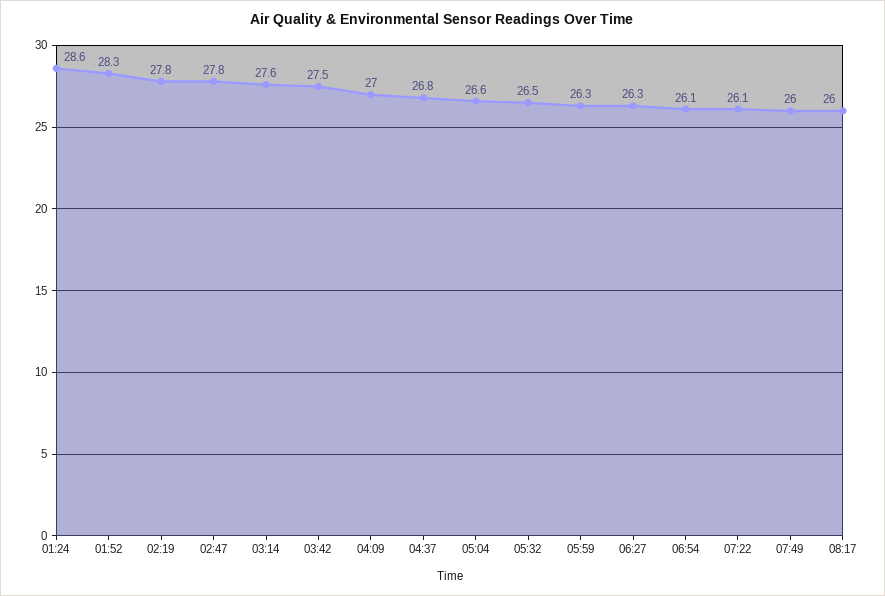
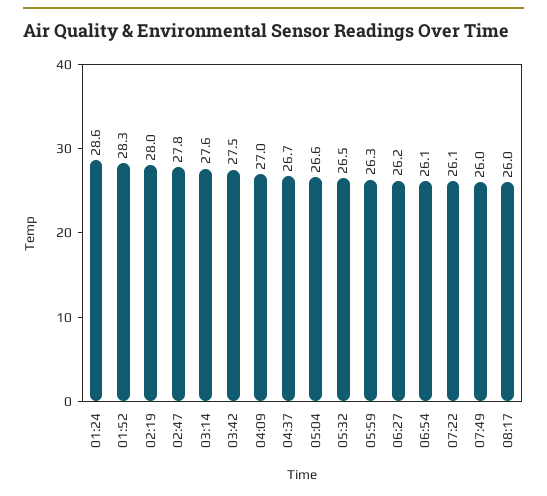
02:19: 27.8 -> 28
04:37: 26.8 -> 26.7
06:27: 26.3 -> 26.2

